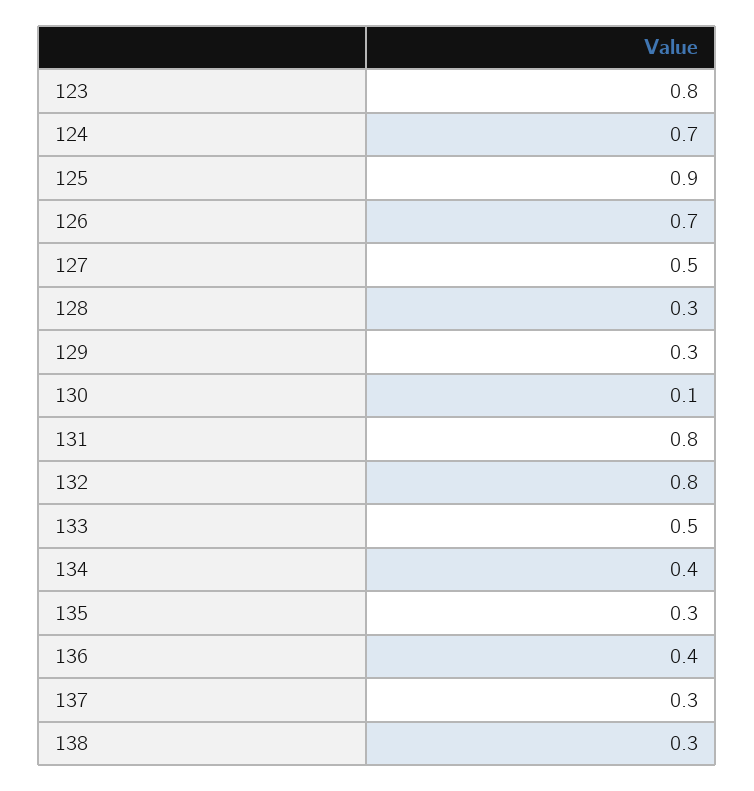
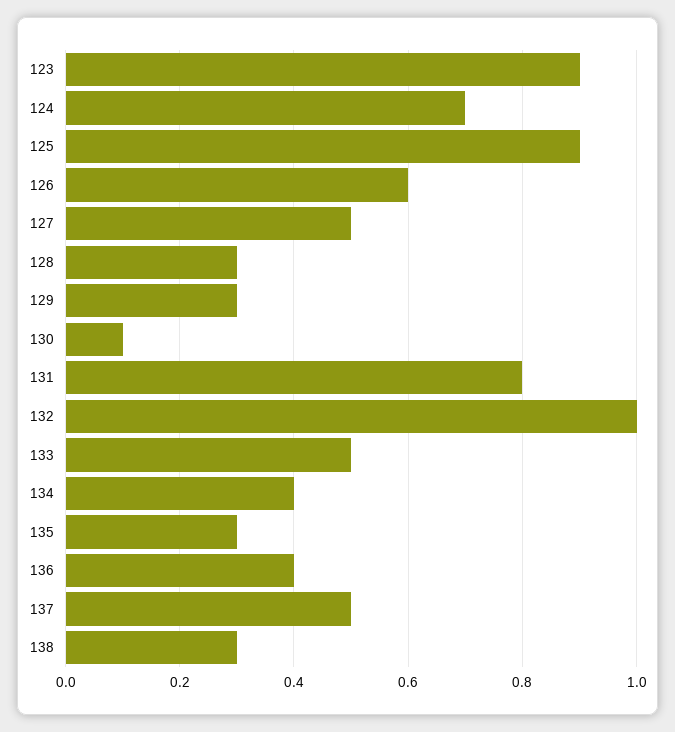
123: 0.8 -> 0.9
126: 0.7 -> 0.6
132: 0.8 -> 1
137: 0.3 -> 0.5

